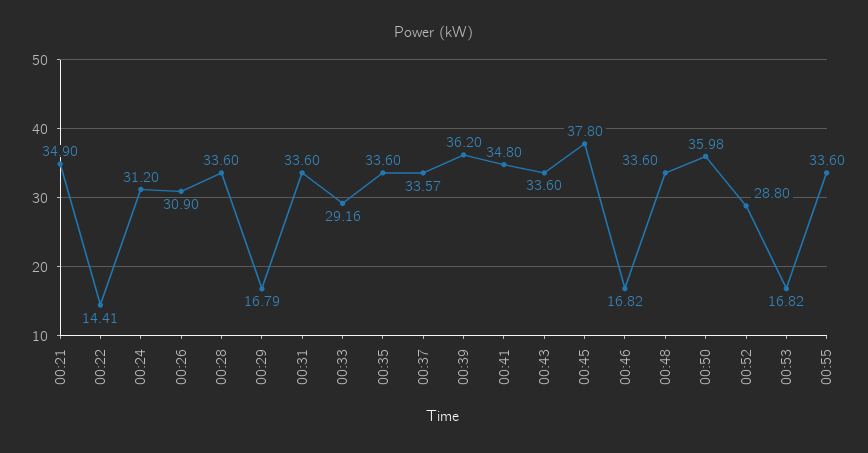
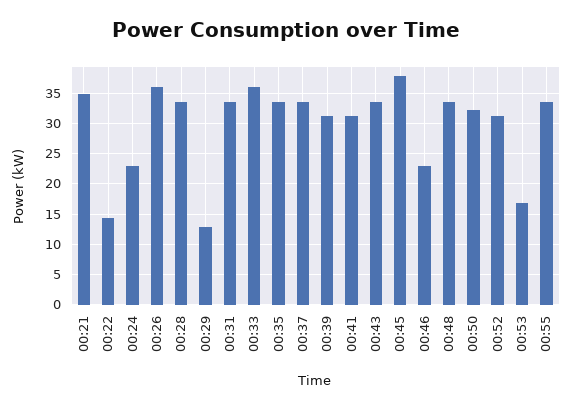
00:24: 31.2 -> 23
00:26: 30.9 -> 36
00:29: 16.79 -> 13
00:33: 29.16 -> 36
00:39: 36.2 -> 31
00:41: 34.8 -> 31
00:46: 16.82 -> 23
00:50: 35.98 -> 32
00:52: 28.8 -> 31

